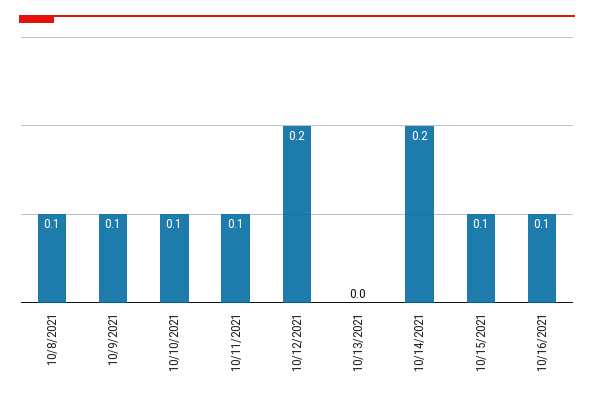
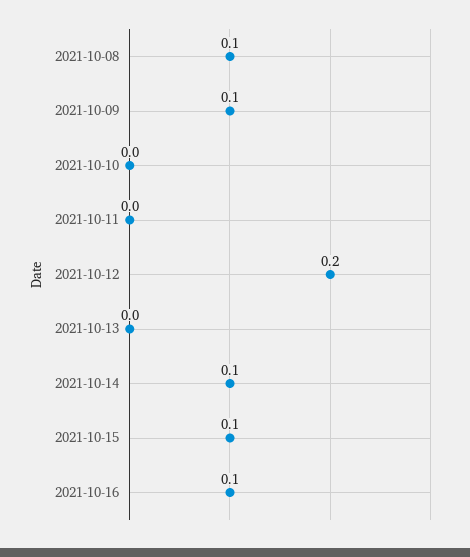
10/10/2021: 0.1 -> 0
10/11/2021: 0.1 -> 0
10/14/2021: 0.2 -> 0.1

